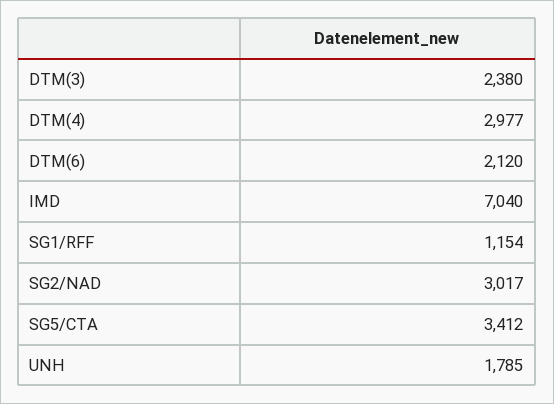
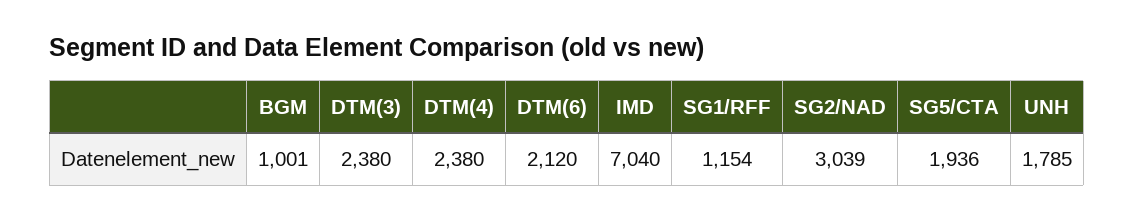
DTM(4): 2977 -> 2380
SG2/NAD: 3017 -> 3039
SG5/CTA: 3412 -> 1936
BGM: none -> 1001

